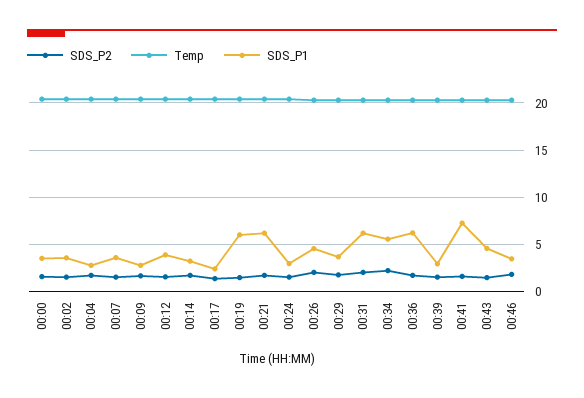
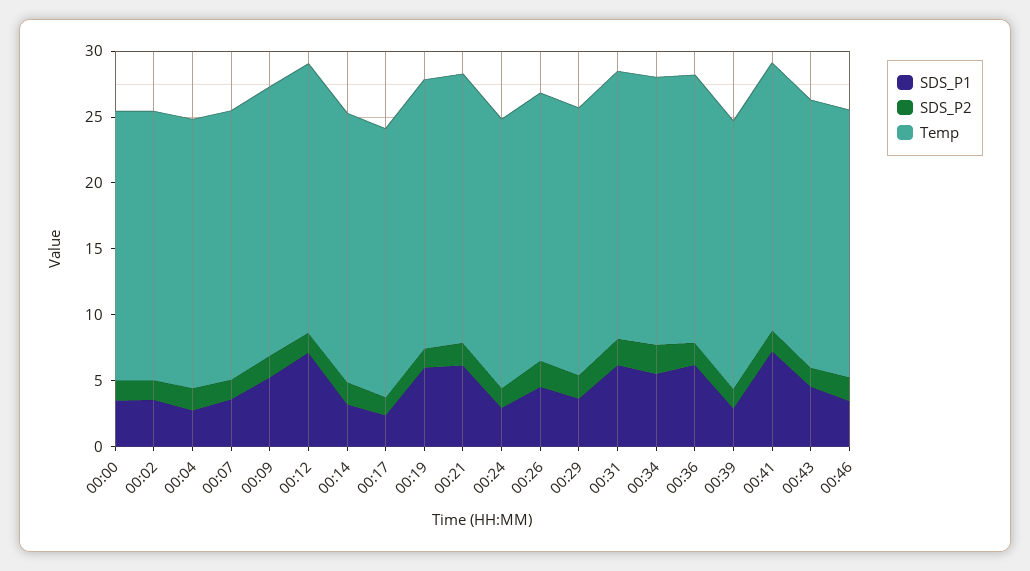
SDS_P1, 00:09: 3 -> 5
SDS_P1, 00:12: 4 -> 7

